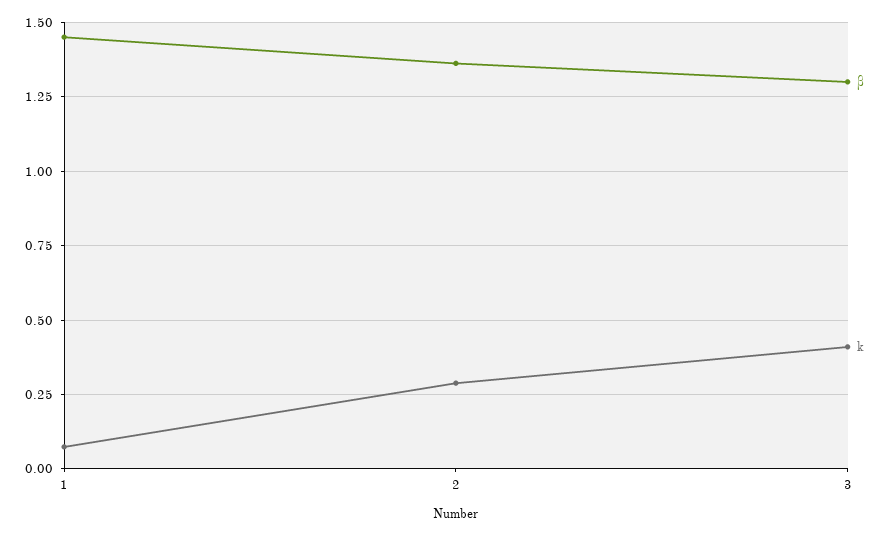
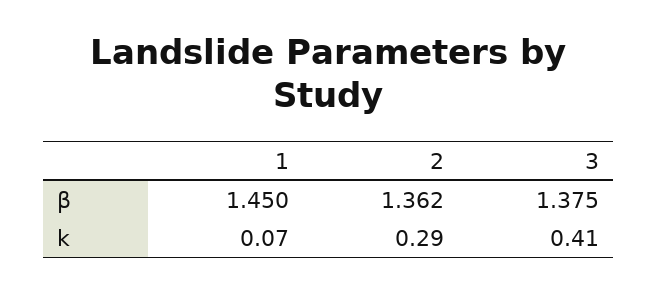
β, 3: 1.3 -> 1.375

